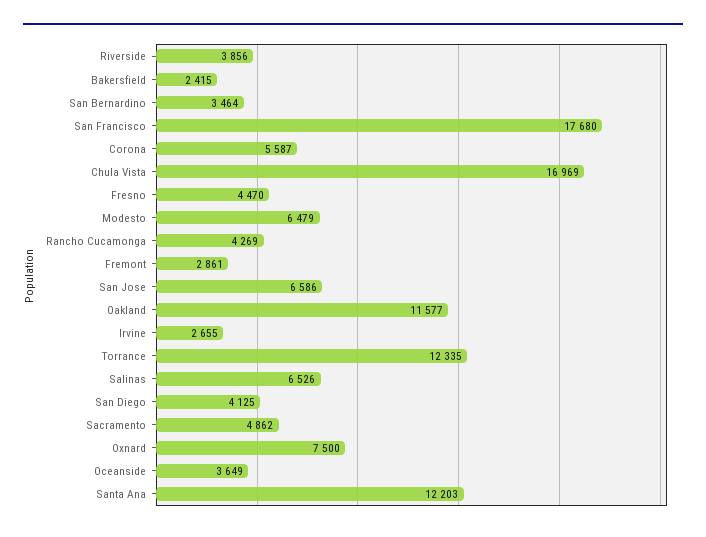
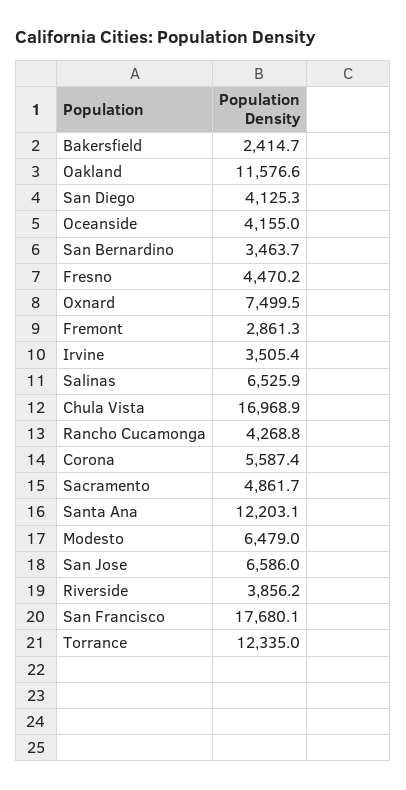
Irvine: 2655 -> 3505.4
Oceanside: 3649 -> 4155

